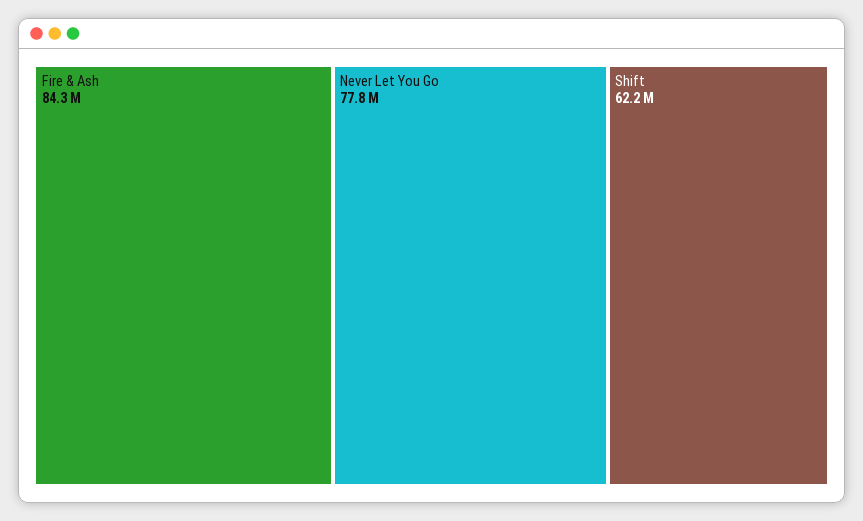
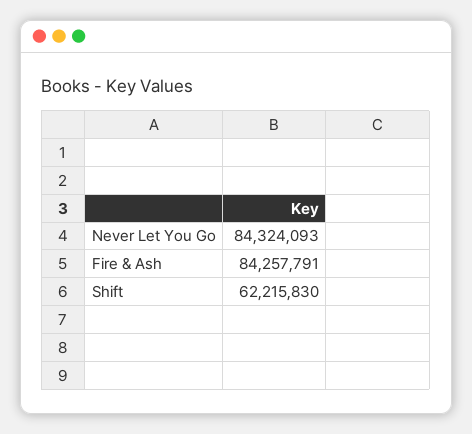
Never Let You Go: 77800000 -> 84324093

